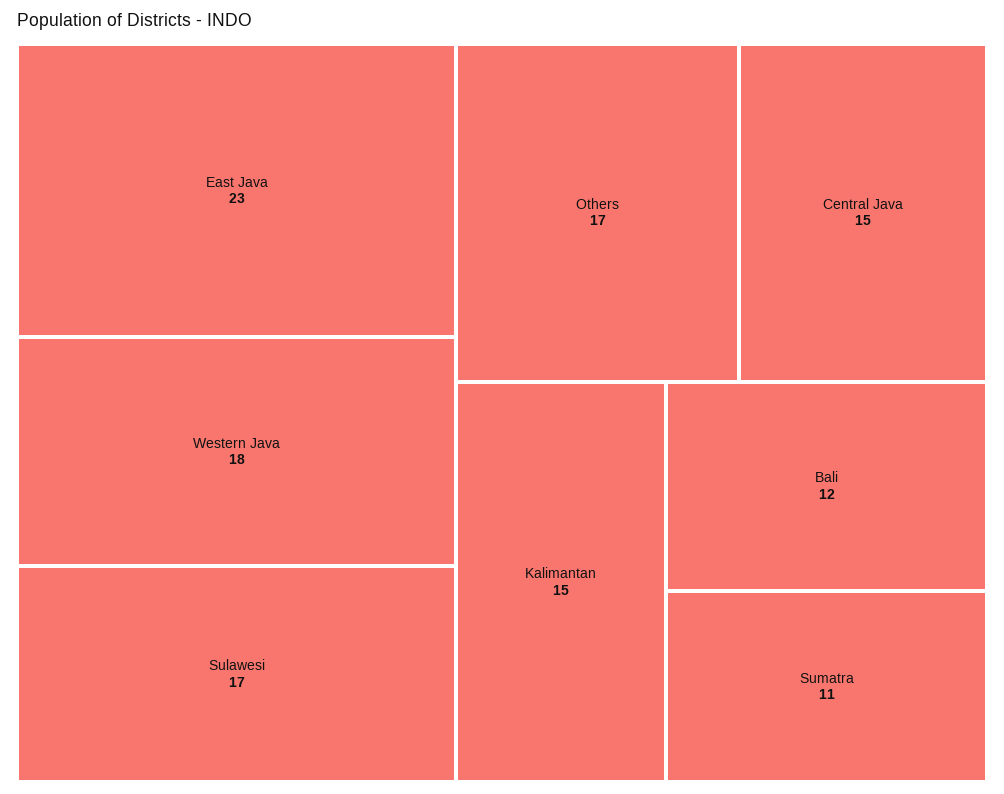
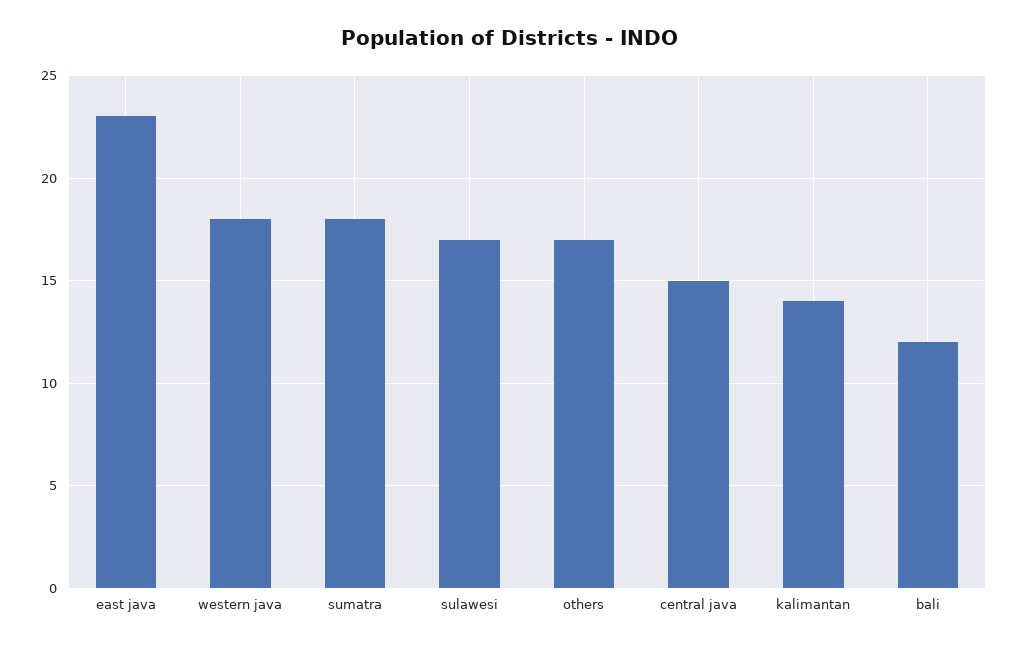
Kalimantan: 15 -> 14
Sumatra: 11 -> 18

